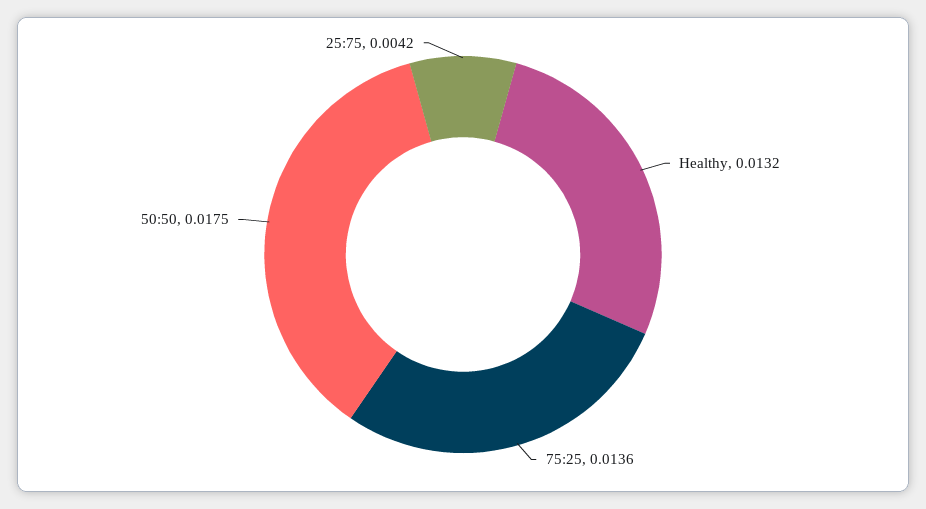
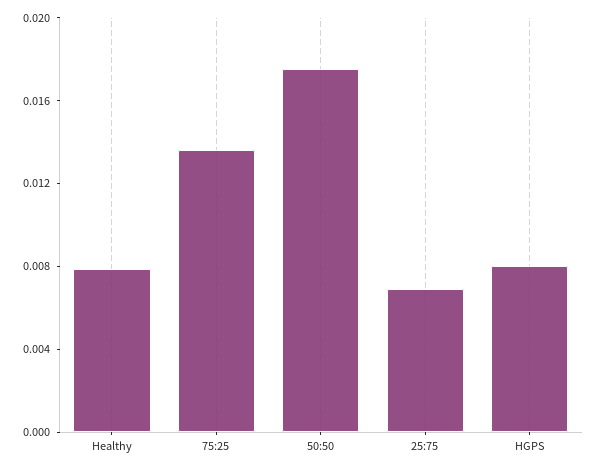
Healthy: 0.0132 -> 0.008
25:75: 0.0042 -> 0.007
HGPS: none -> 0.008

